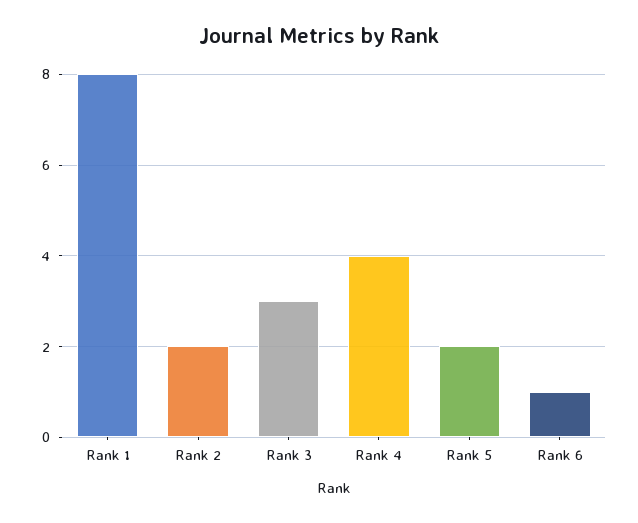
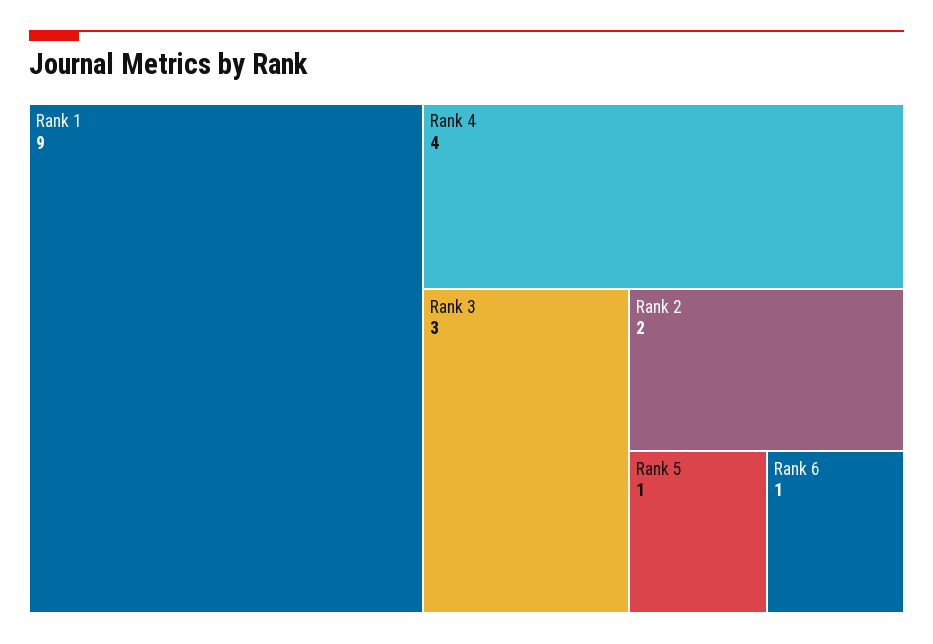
Rank 1: 8 -> 9
Rank 5: 2 -> 1

